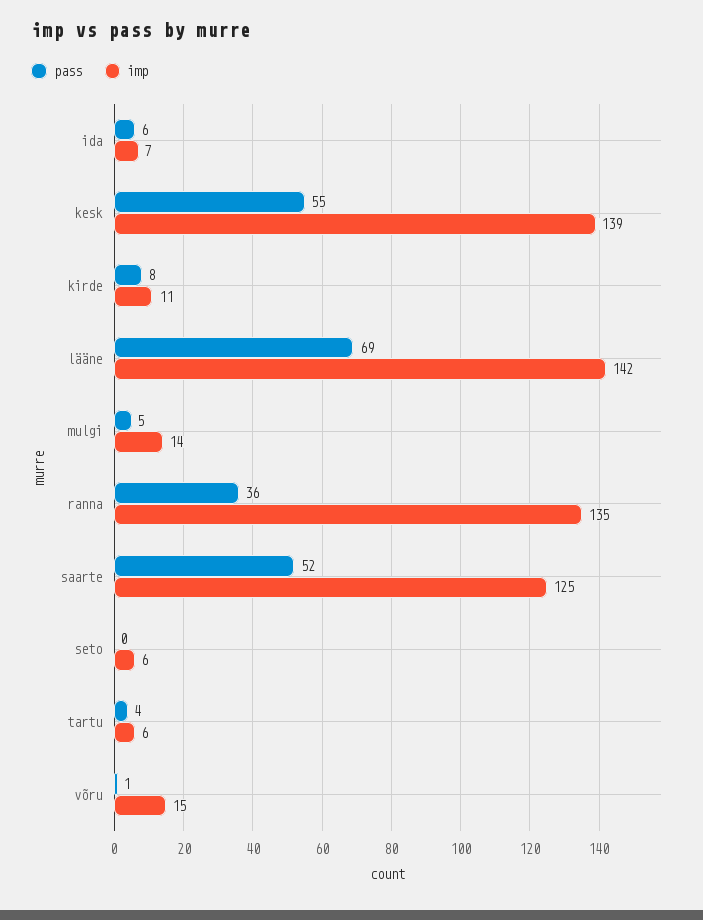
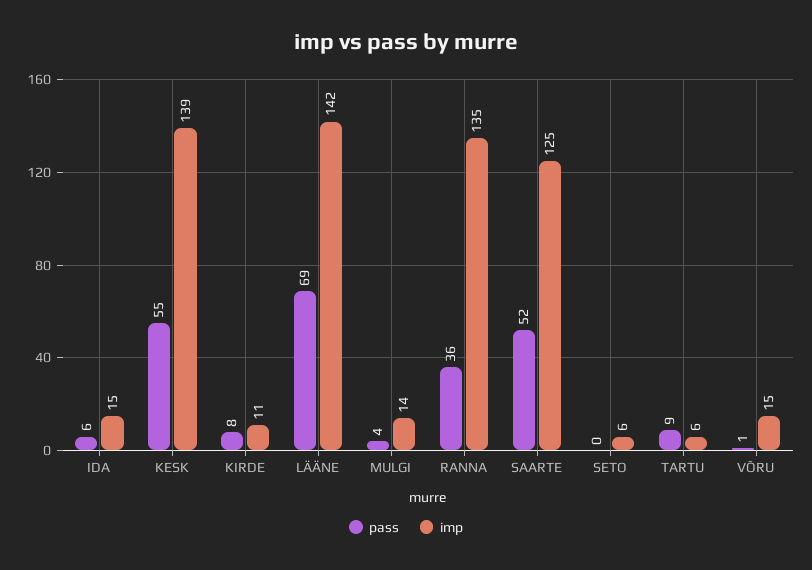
imp, ida: 7 -> 15
pass, mulgi: 5 -> 4
pass, tartu: 4 -> 9

